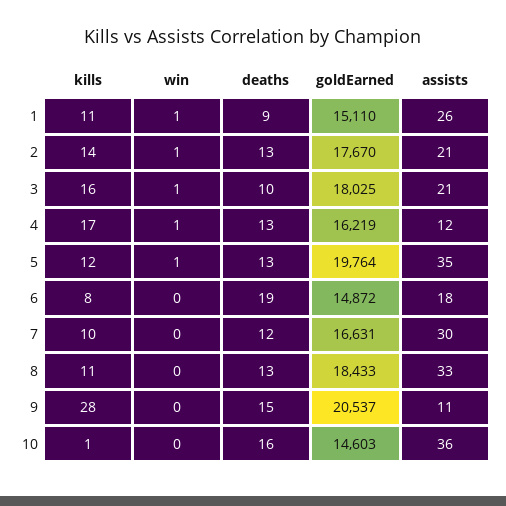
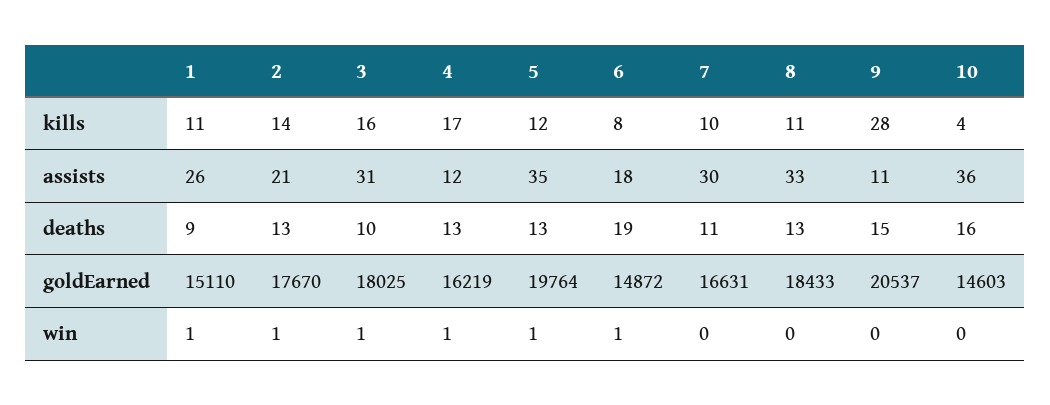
assists, 3: 21 -> 31
win, 6: 0 -> 1
deaths, 7: 12 -> 11
kills, 10: 1 -> 4

